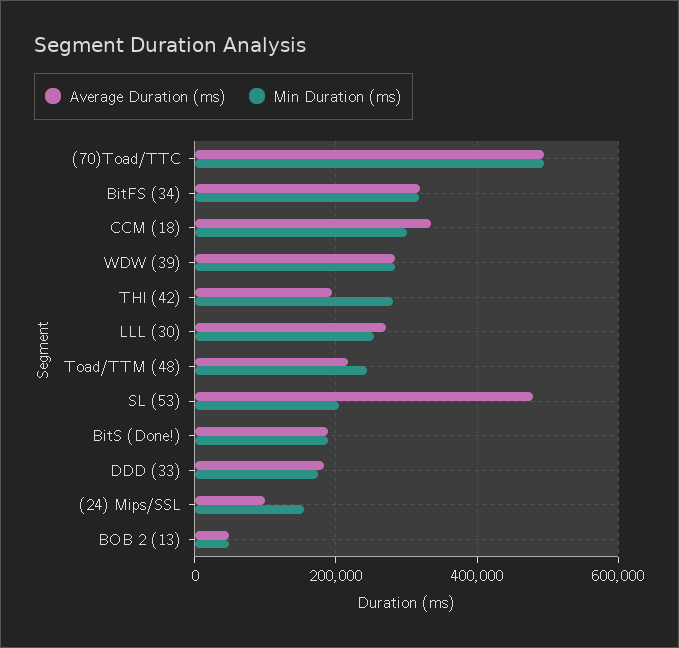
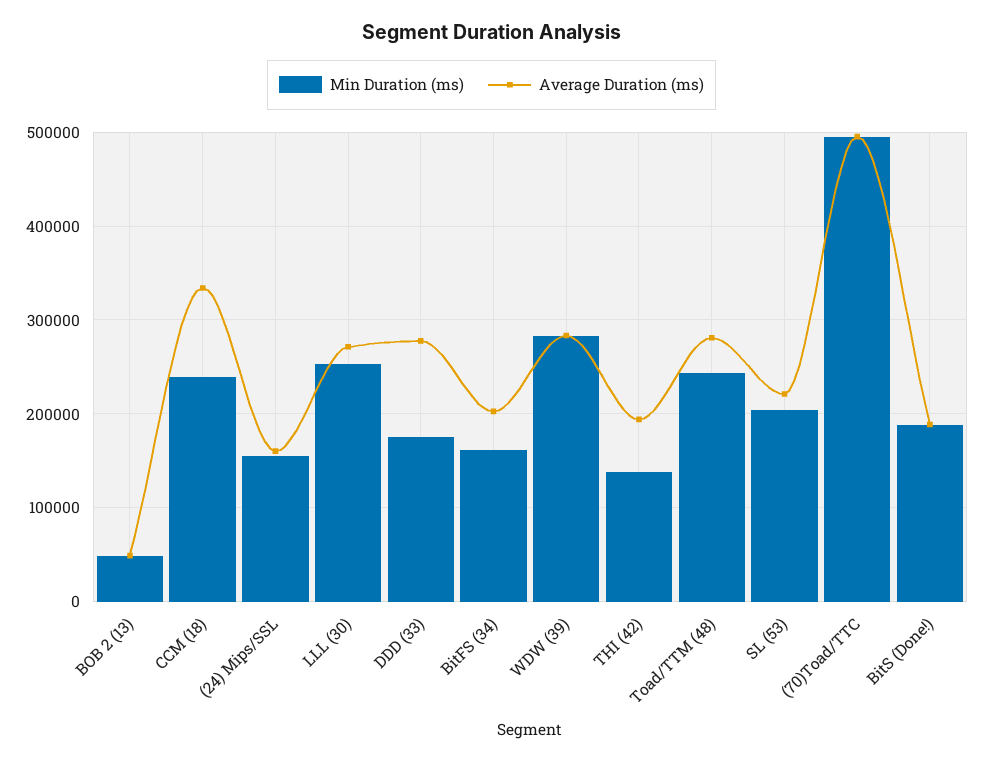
Average Duration (ms), BitFS (34): 320000 -> 200000
Min Duration (ms), BitFS (34): 320000 -> 160000
Min Duration (ms), CCM (18): 300000 -> 240000
Min Duration (ms), THI (42): 280000 -> 140000
Average Duration (ms), Toad/TTM (48): 220000 -> 280000
Average Duration (ms), SL (53): 480000 -> 220000
Average Duration (ms), DDD (33): 180000 -> 280000
Average Duration (ms), (24) Mips/SSL: 100000 -> 160000

